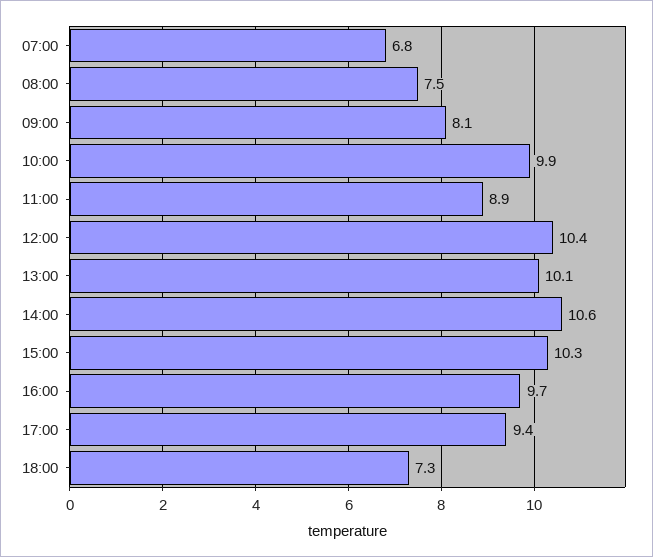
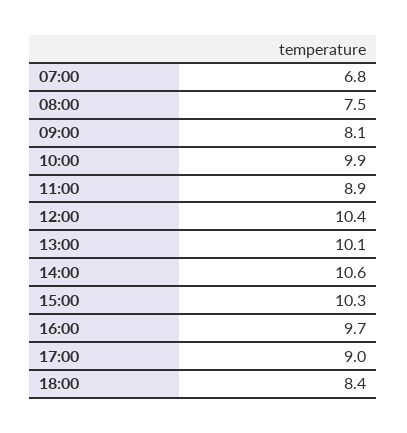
17:00: 9.4 -> 9
18:00: 7.3 -> 8.4

